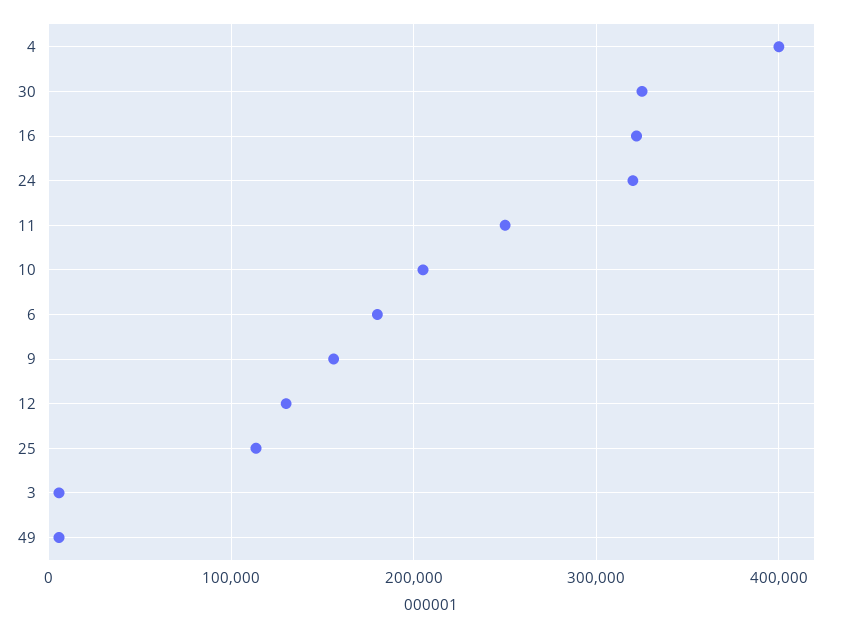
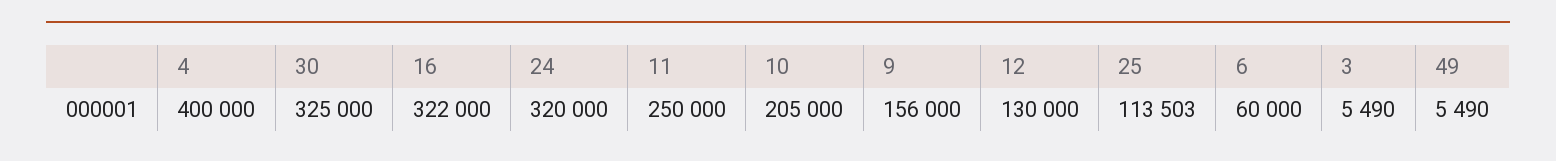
6: 180000 -> 60000

